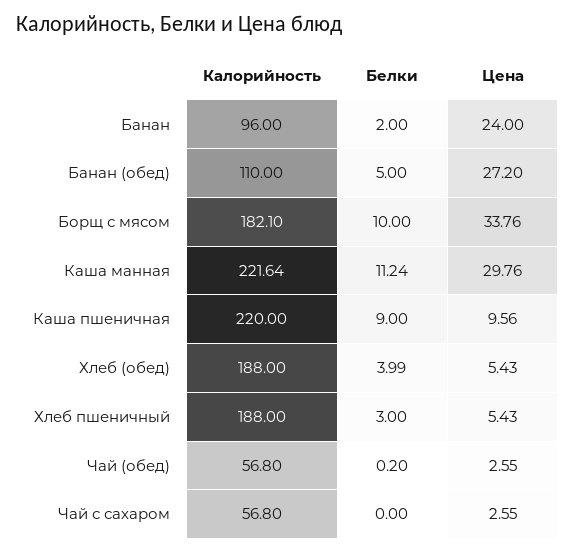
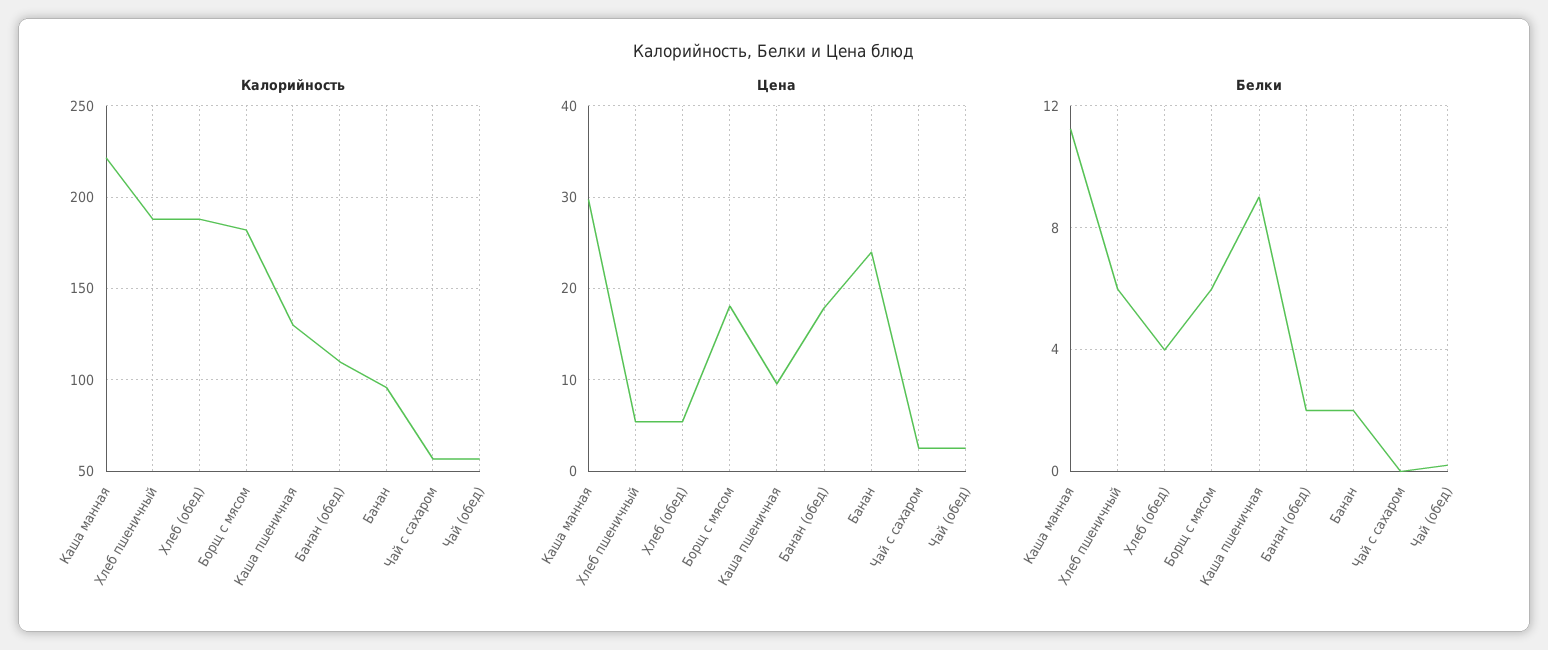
Белки, Банан (обед): 5 -> 2
Цена, Банан (обед): 27.2 -> 18
Белки, Борщ с мясом: 10 -> 6
Цена, Борщ с мясом: 33.76 -> 18
Калорийность, Каша пшеничная: 220 -> 130
Белки, Хлеб пшеничный: 3 -> 6

